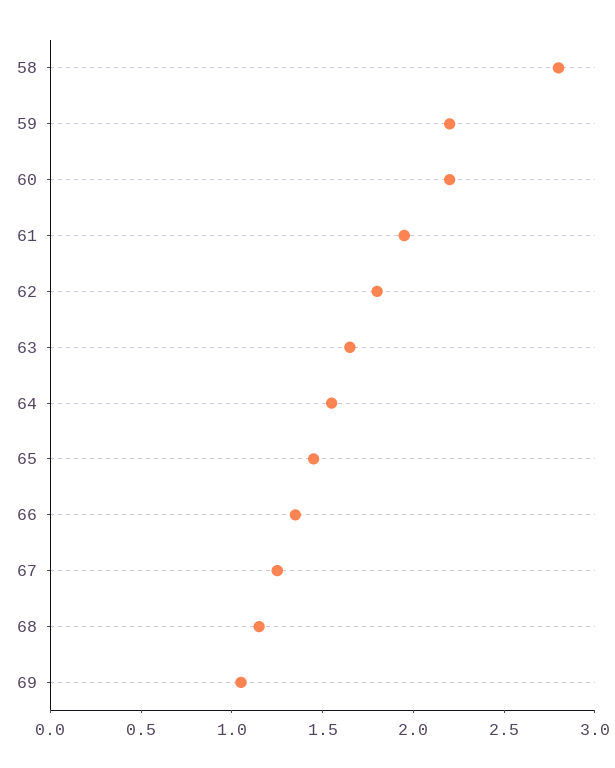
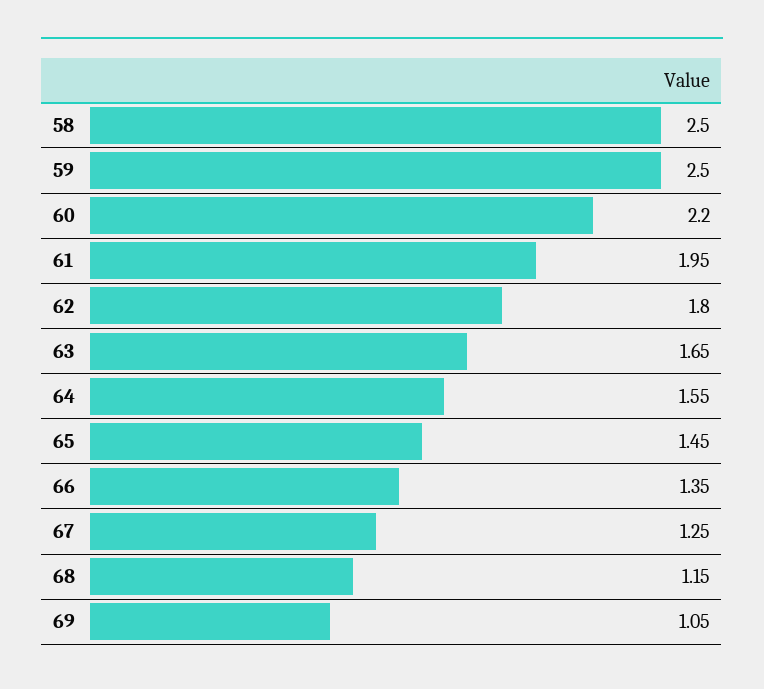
58: 2.8 -> 2.5
59: 2.2 -> 2.5

